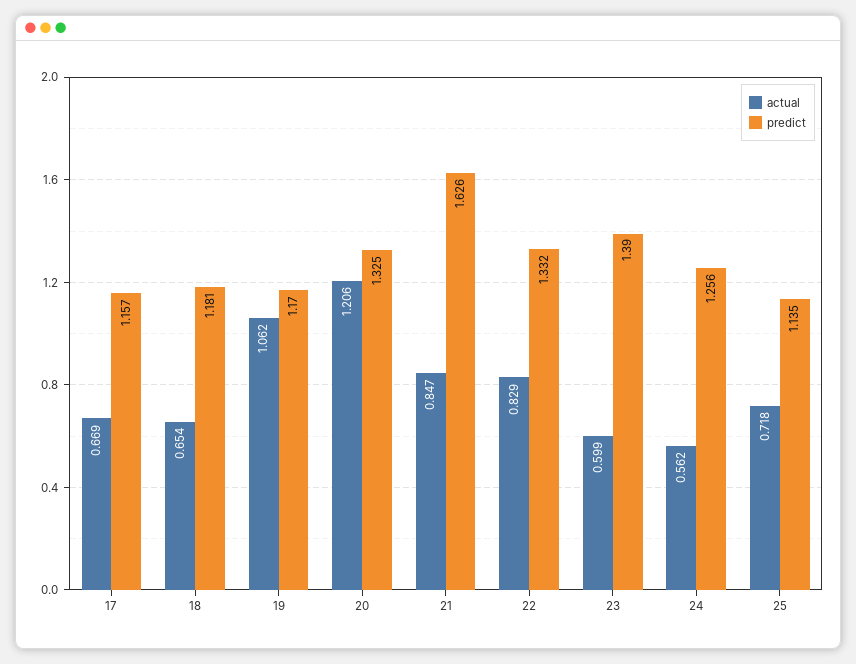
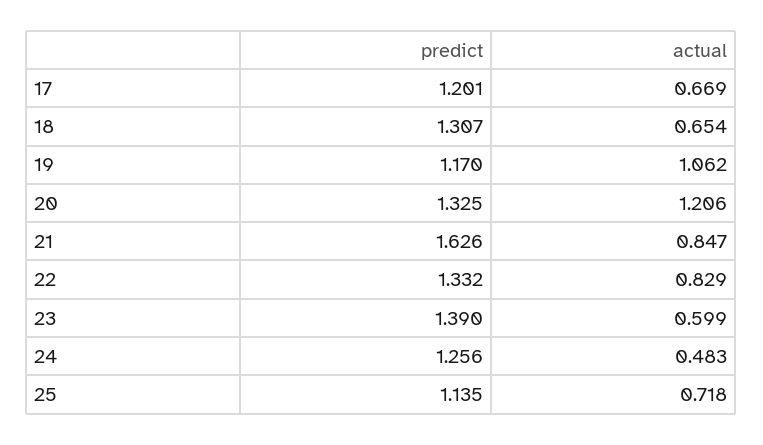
predict, 17: 1.157 -> 1.201
predict, 18: 1.181 -> 1.307
actual, 24: 0.562 -> 0.483

